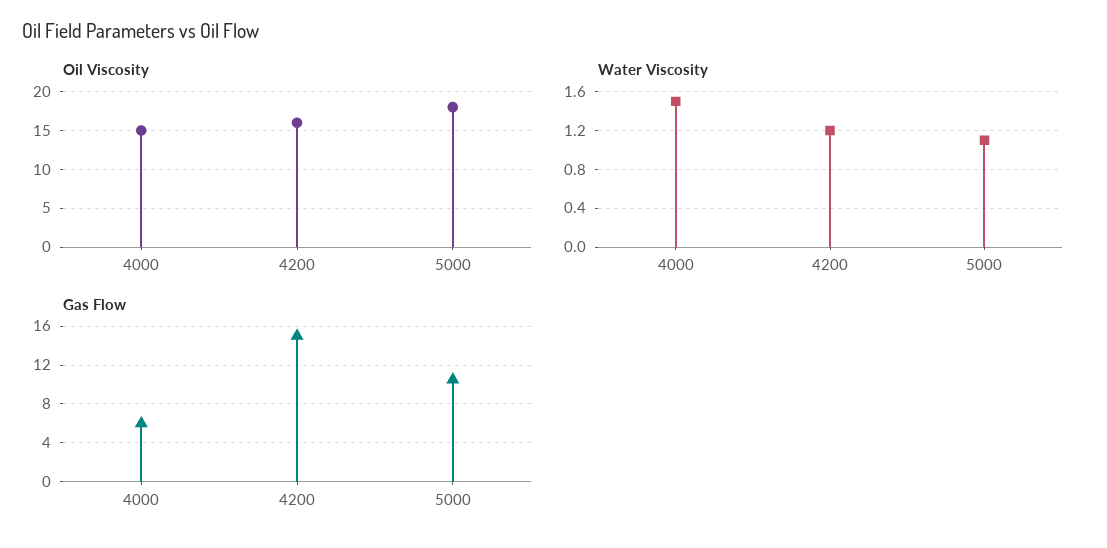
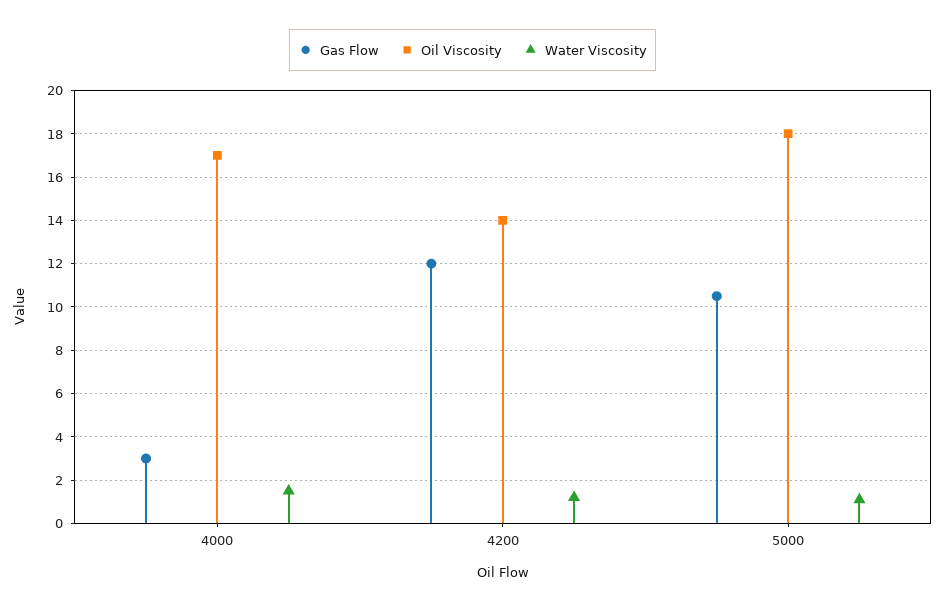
Oil Viscosity, 4000: 15 -> 17
Oil Viscosity, 4200: 16 -> 14
Gas Flow, 4000: 6 -> 3
Gas Flow, 4200: 15 -> 12

